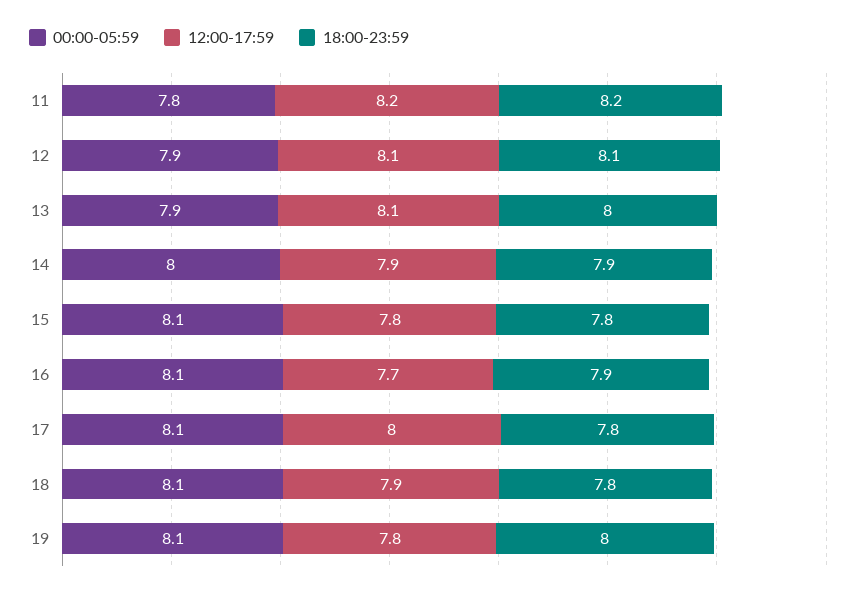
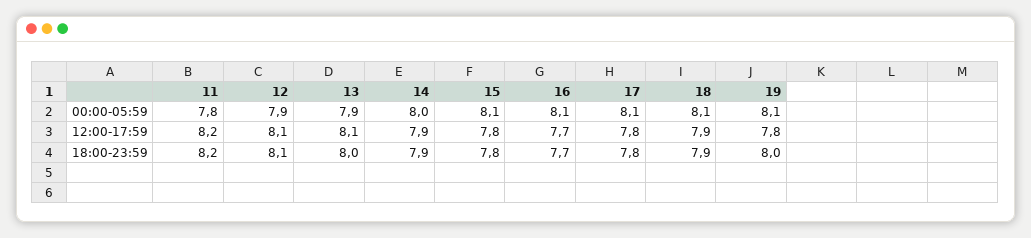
18:00-23:59, 16: 7.9 -> 7.7
12:00-17:59, 17: 8 -> 7.8
18:00-23:59, 18: 7.8 -> 7.9

